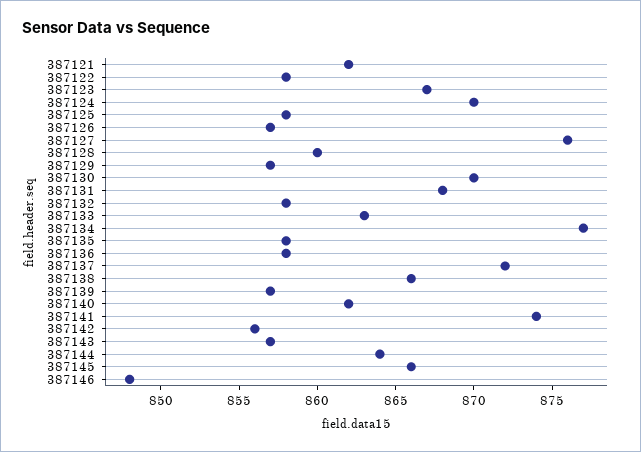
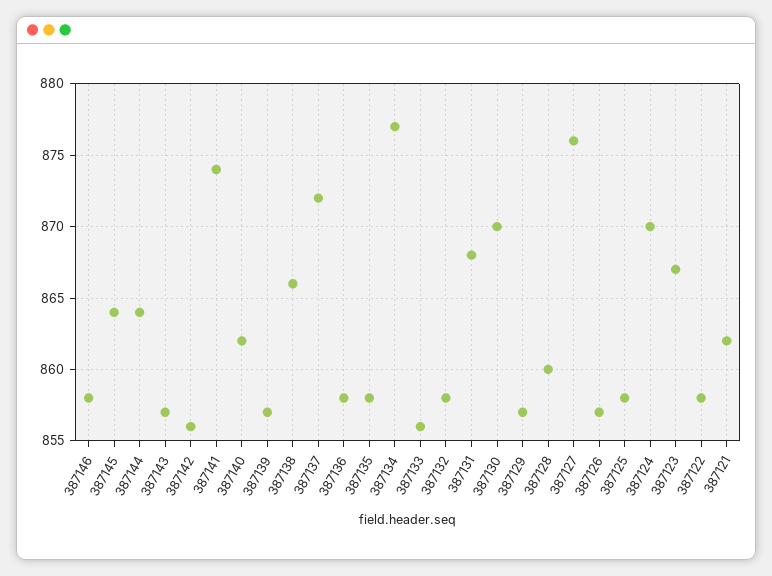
387133: 863 -> 856
387145: 866 -> 864
387146: 848 -> 858

